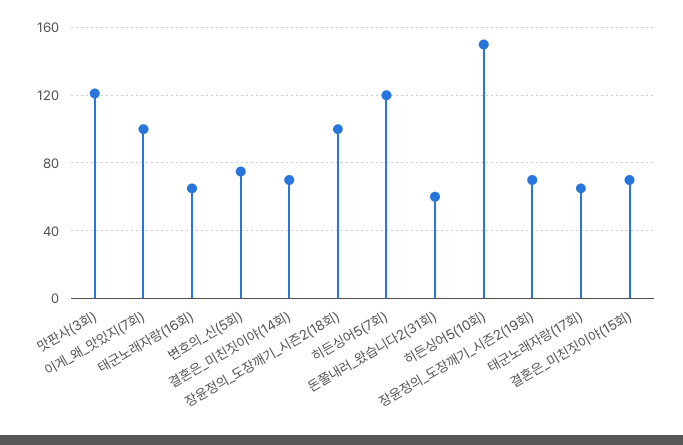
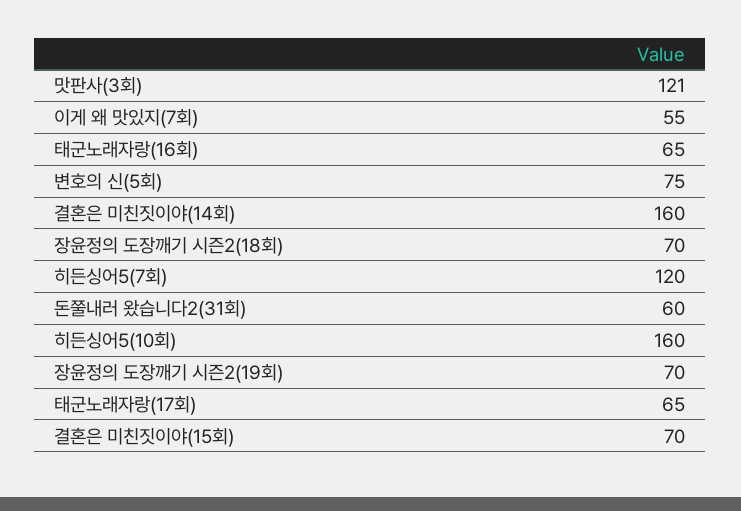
이게_왜_맛있지(7회): 100 -> 55
결혼은_미친짓이야(14회): 70 -> 160
장윤정의_도장깨기_시즌2(18회): 100 -> 70
히든싱어5(10회): 150 -> 160

